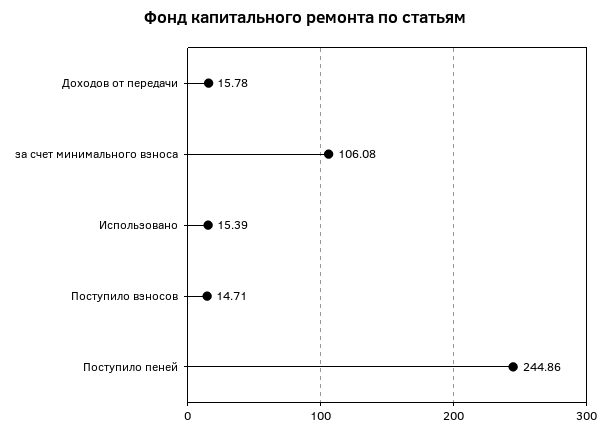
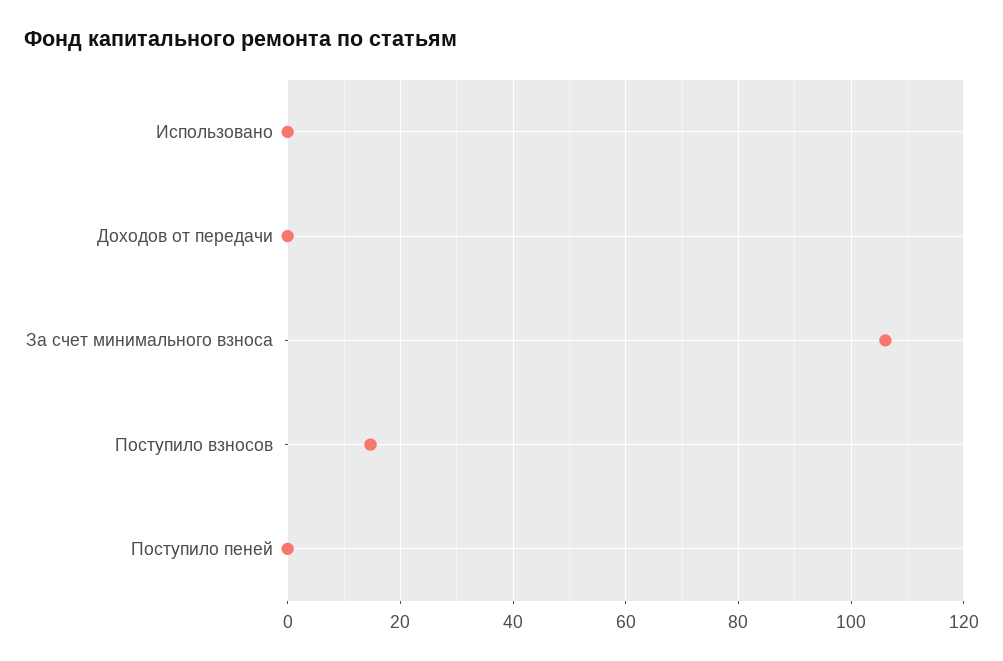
Доходов от передачи: 15.78 -> 0
Использовано: 15.39 -> 0
Поступило пеней: 244.86 -> 0

